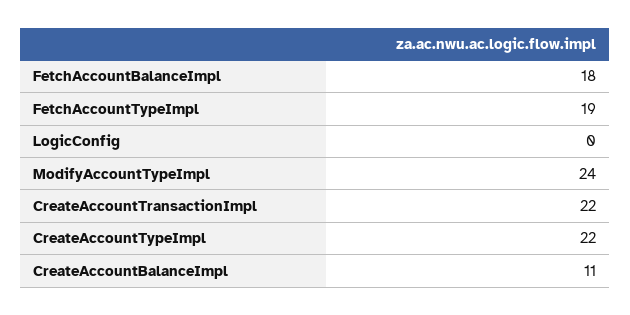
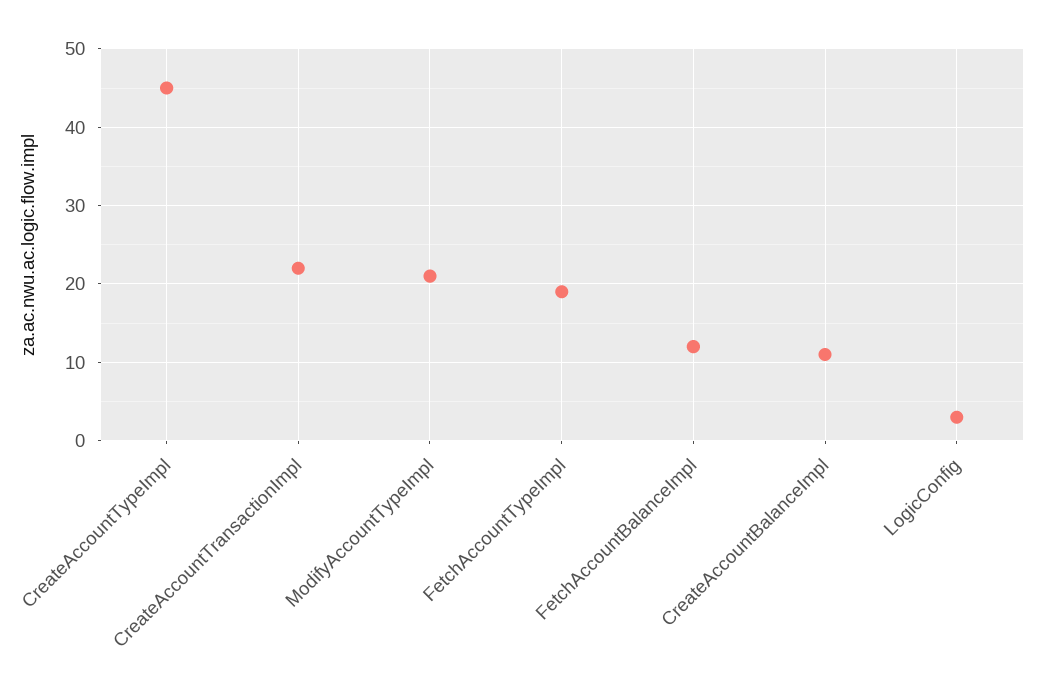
FetchAccountBalanceImpl: 18 -> 12
LogicConfig: 0 -> 3
ModifyAccountTypeImpl: 24 -> 21
CreateAccountTypeImpl: 22 -> 45

